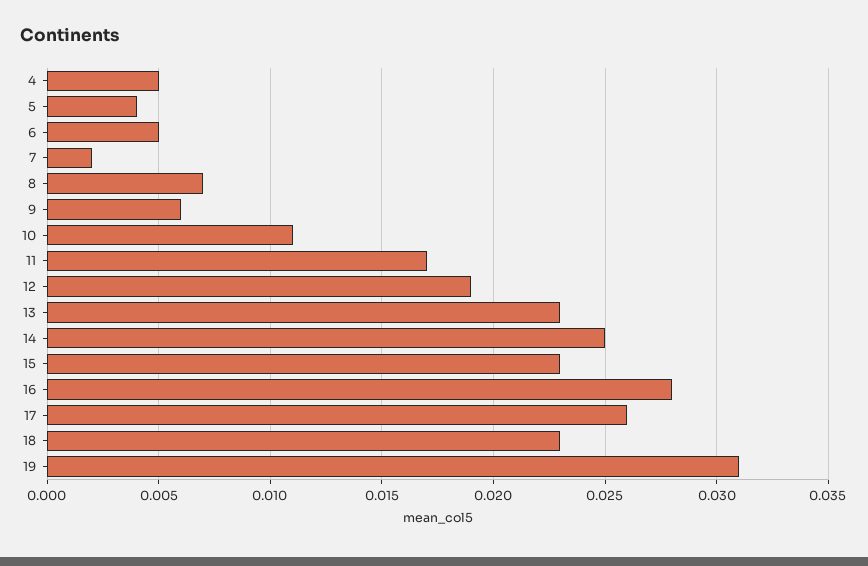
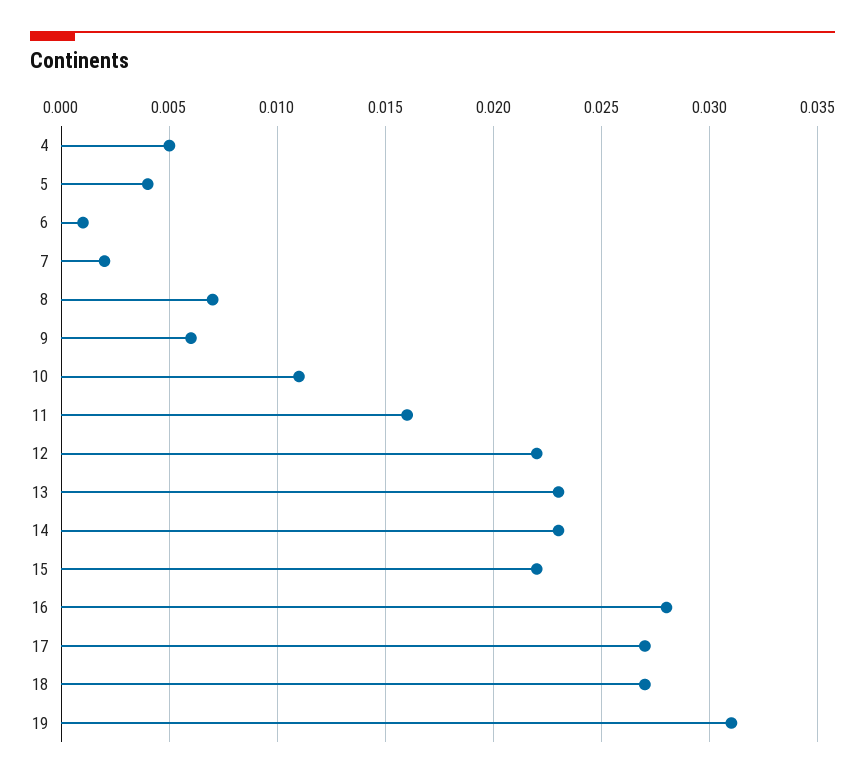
6: 0.005 -> 0.001
11: 0.017 -> 0.016
12: 0.019 -> 0.022
14: 0.025 -> 0.023
15: 0.023 -> 0.022
17: 0.026 -> 0.027
18: 0.023 -> 0.027

